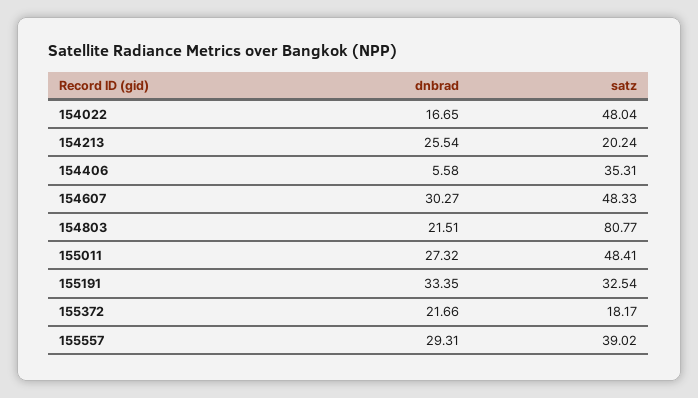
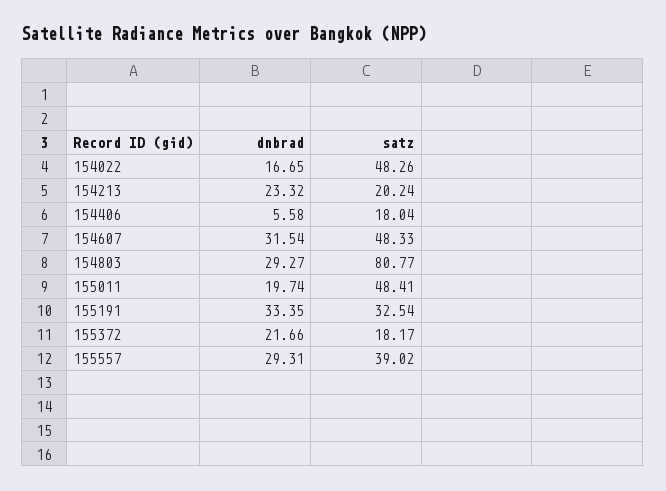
satz, 154022: 48.04 -> 48.26
dnbrad, 154213: 25.54 -> 23.32
satz, 154406: 35.31 -> 18.04
dnbrad, 154607: 30.27 -> 31.54
dnbrad, 154803: 21.51 -> 29.27
dnbrad, 155011: 27.32 -> 19.74

